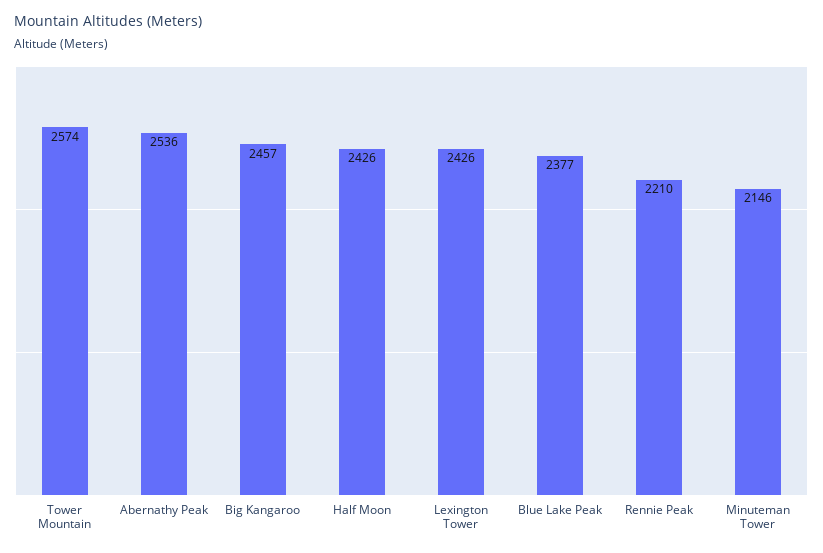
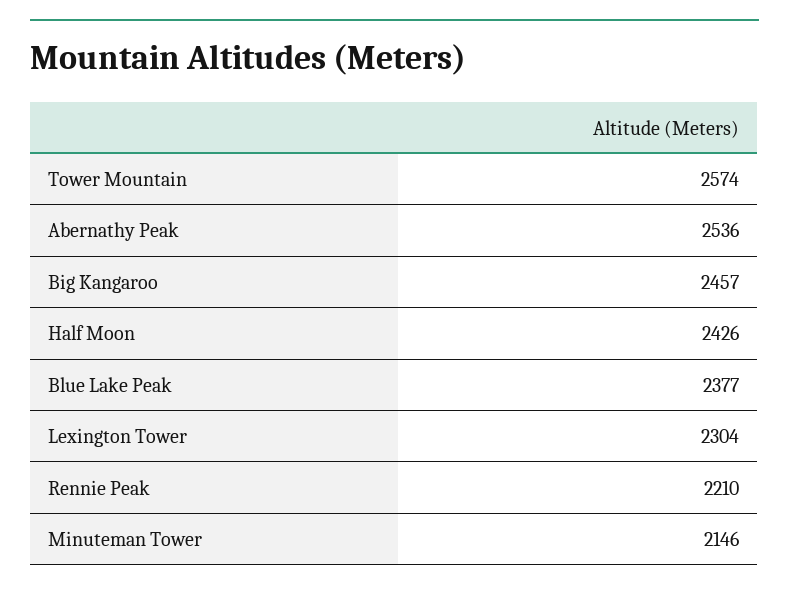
Lexington Tower: 2426 -> 2304

